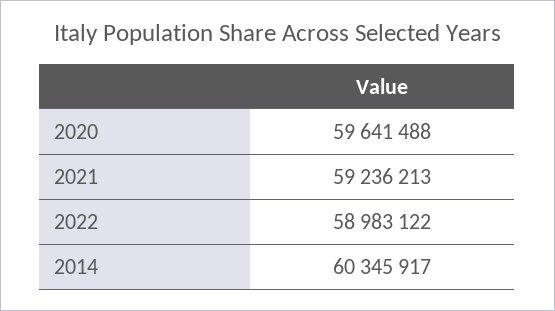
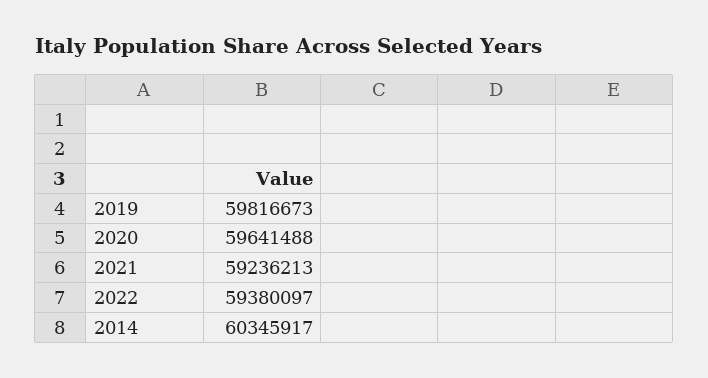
2022: 58983122 -> 59380097
2019: none -> 59816673

